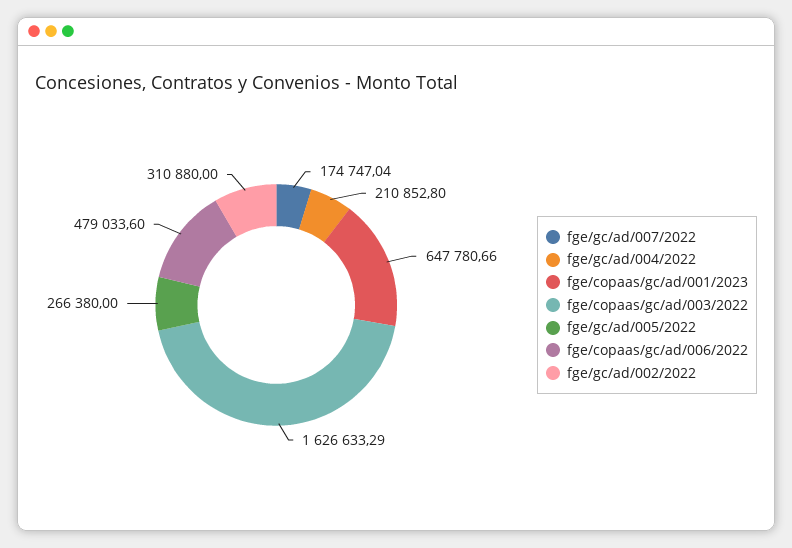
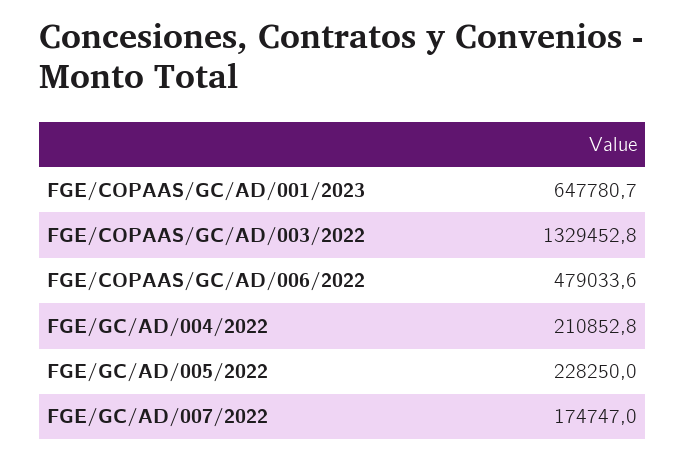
fge/copaas/gc/ad/003/2022: 1626633.29 -> 1329452.8
fge/gc/ad/005/2022: 266380 -> 228250
fge/gc/ad/002/2022: 310880 -> none

